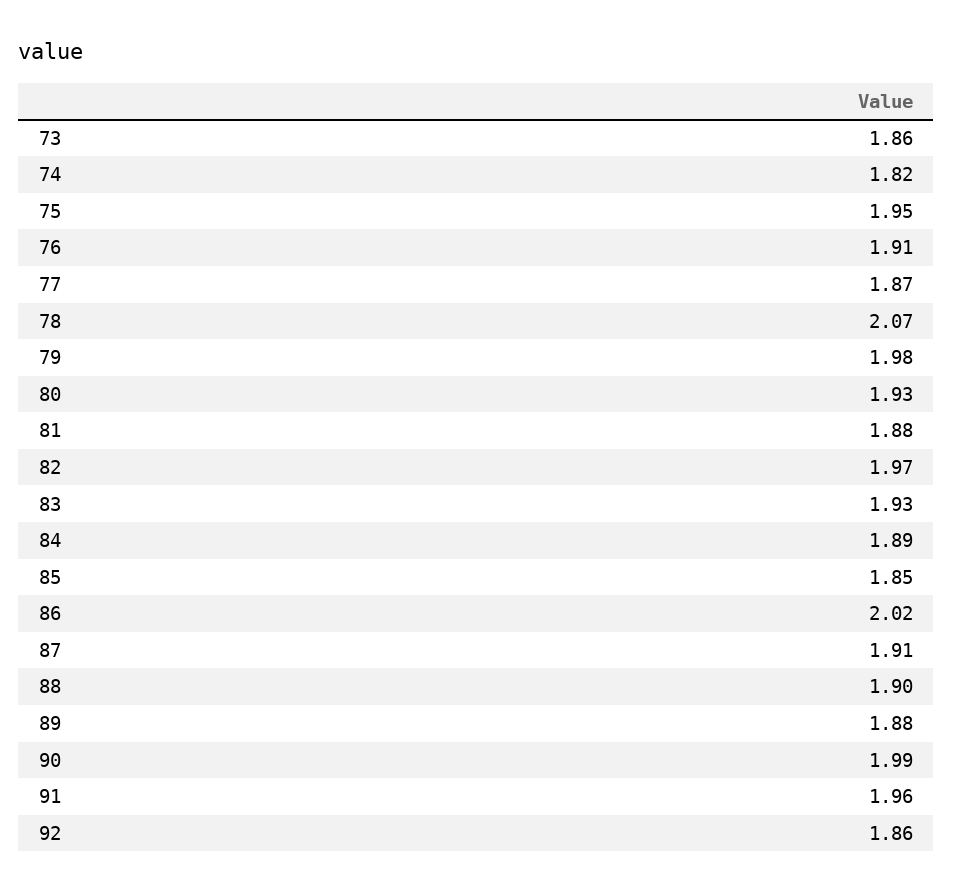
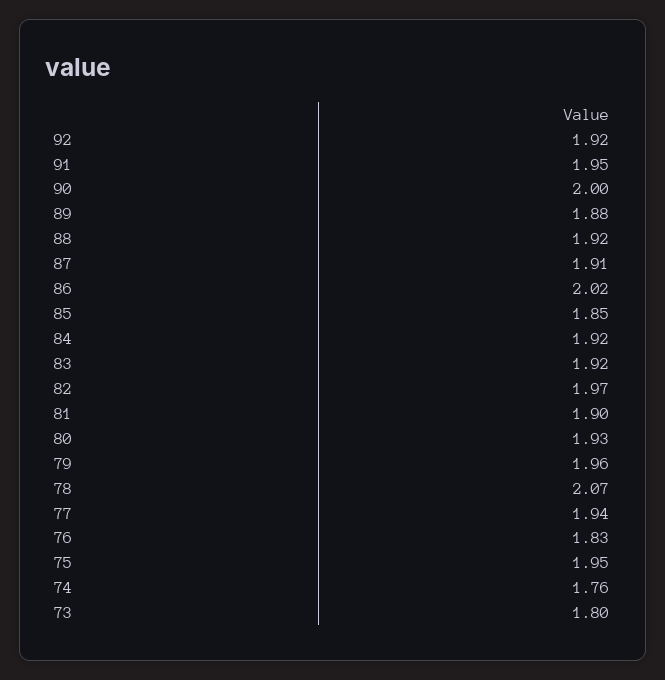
73: 1.86 -> 1.8
74: 1.82 -> 1.76
76: 1.91 -> 1.83
77: 1.87 -> 1.94
79: 1.98 -> 1.96
81: 1.88 -> 1.9
83: 1.93 -> 1.92
84: 1.89 -> 1.92
88: 1.9 -> 1.92
90: 1.99 -> 2
91: 1.96 -> 1.95
92: 1.86 -> 1.92

